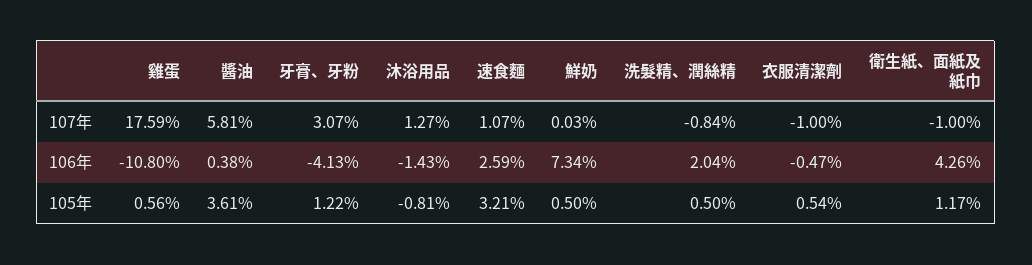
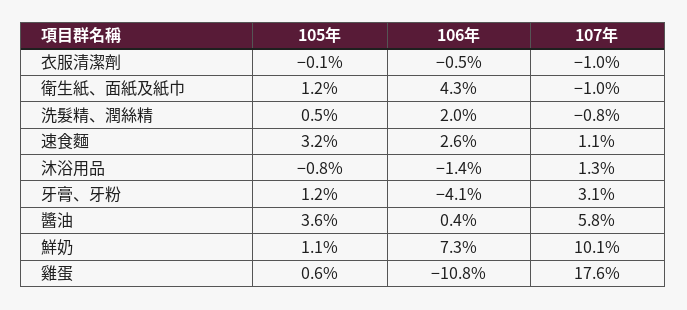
鮮奶, 107年: 0.03 -> 10.1
鮮奶, 105年: 0.5 -> 1.1
衣服清潔劑, 105年: 0.54 -> -0.1

